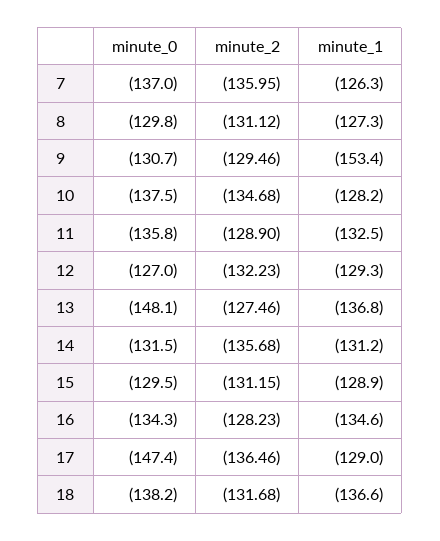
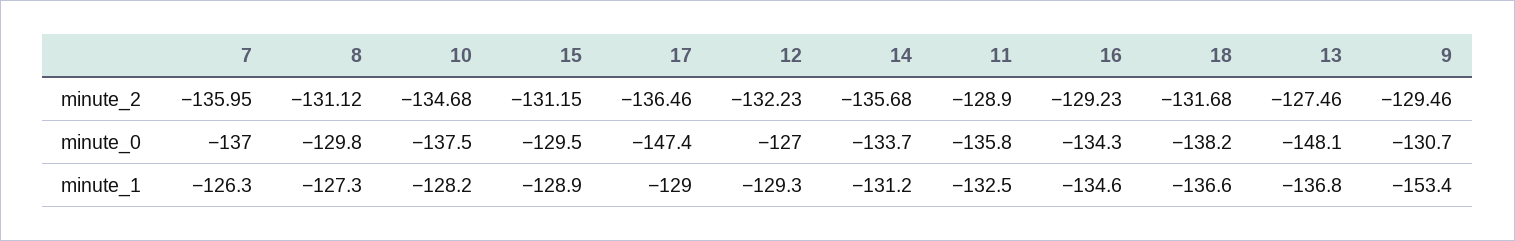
minute_0, 14: -131.5 -> -133.7
minute_2, 16: -128.23 -> -129.23

